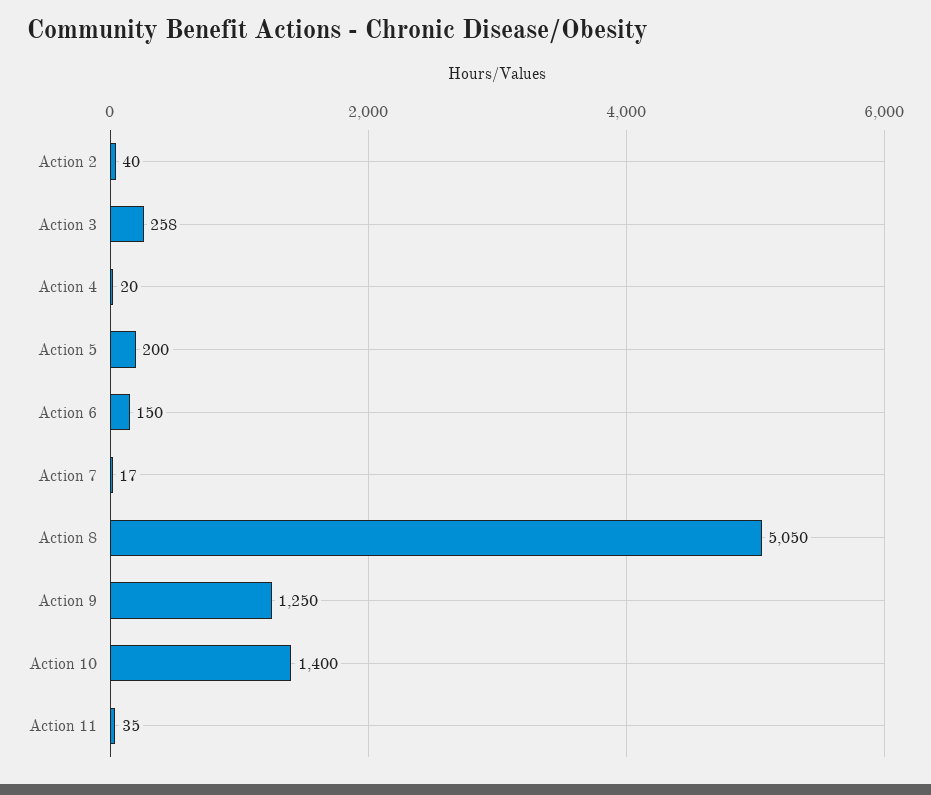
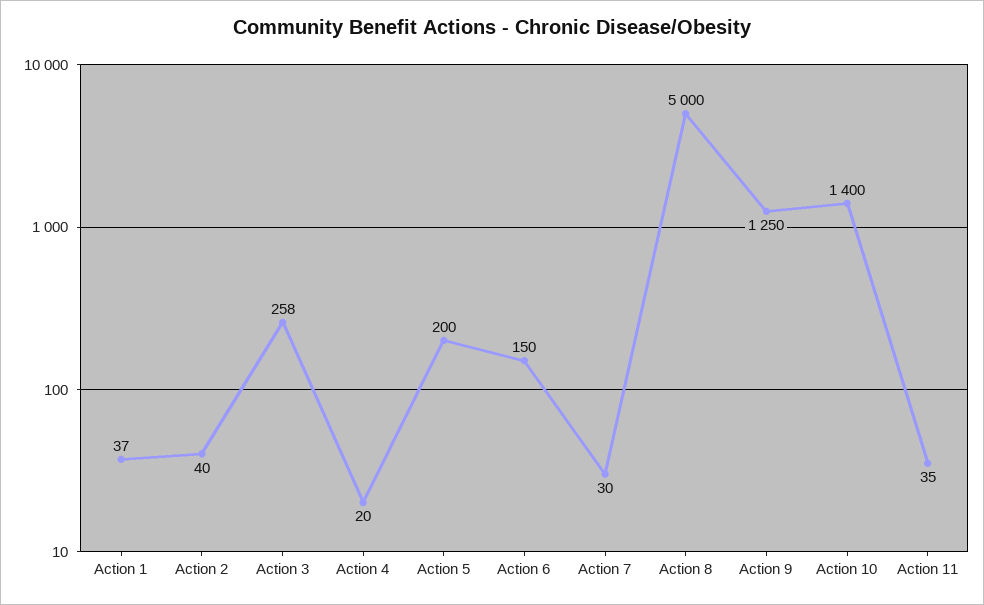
Action 7: 17 -> 30
Action 8: 5050 -> 5000
Action 1: none -> 37

